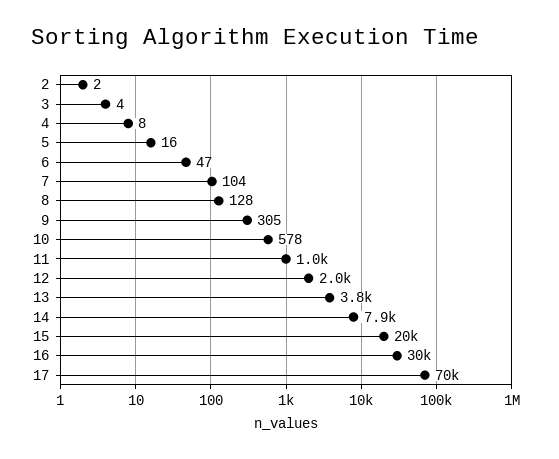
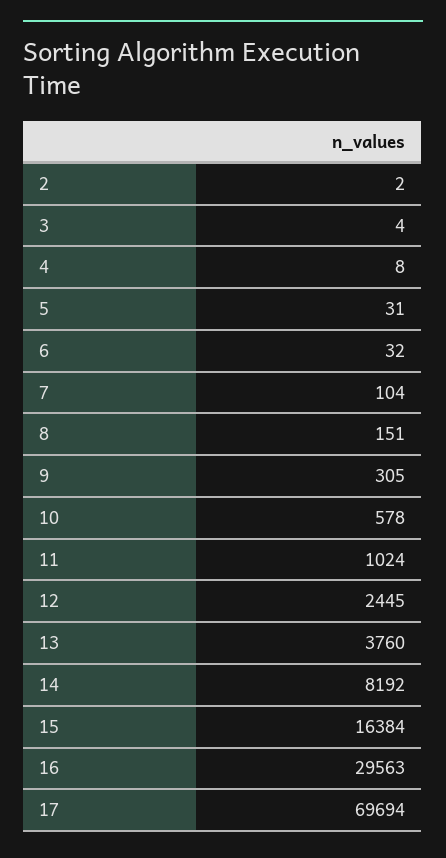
5: 16 -> 31
6: 47 -> 32
8: 128 -> 151
12: 2000 -> 2445
14: 7900 -> 8192
15: 20000 -> 16384

